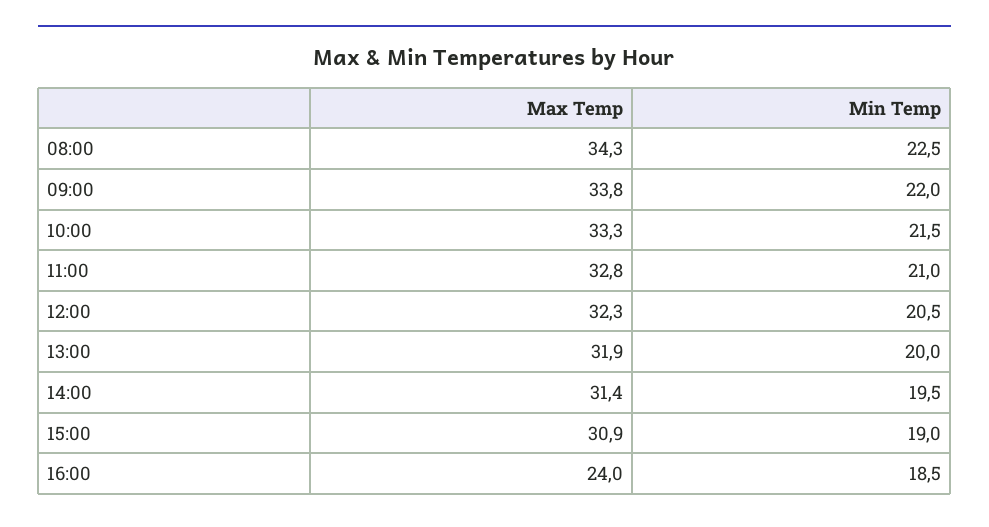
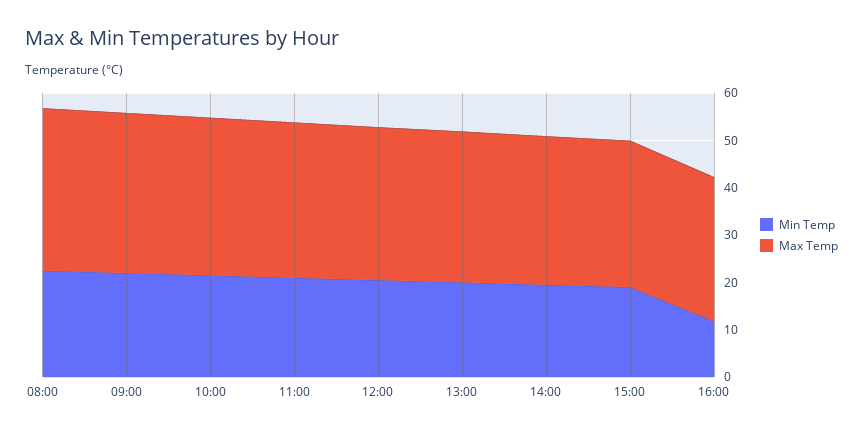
Max Temp, 16:00: 24 -> 30
Min Temp, 16:00: 18.5 -> 12

